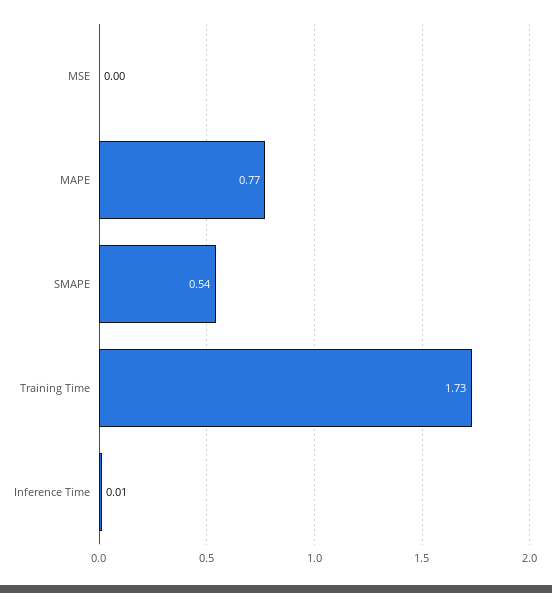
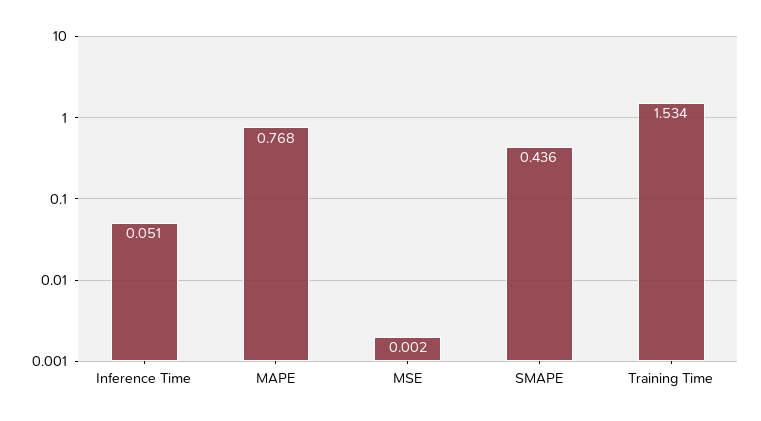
SMAPE: 0.54 -> 0.436
Training Time: 1.73 -> 1.534
Inference Time: 0.01 -> 0.051

